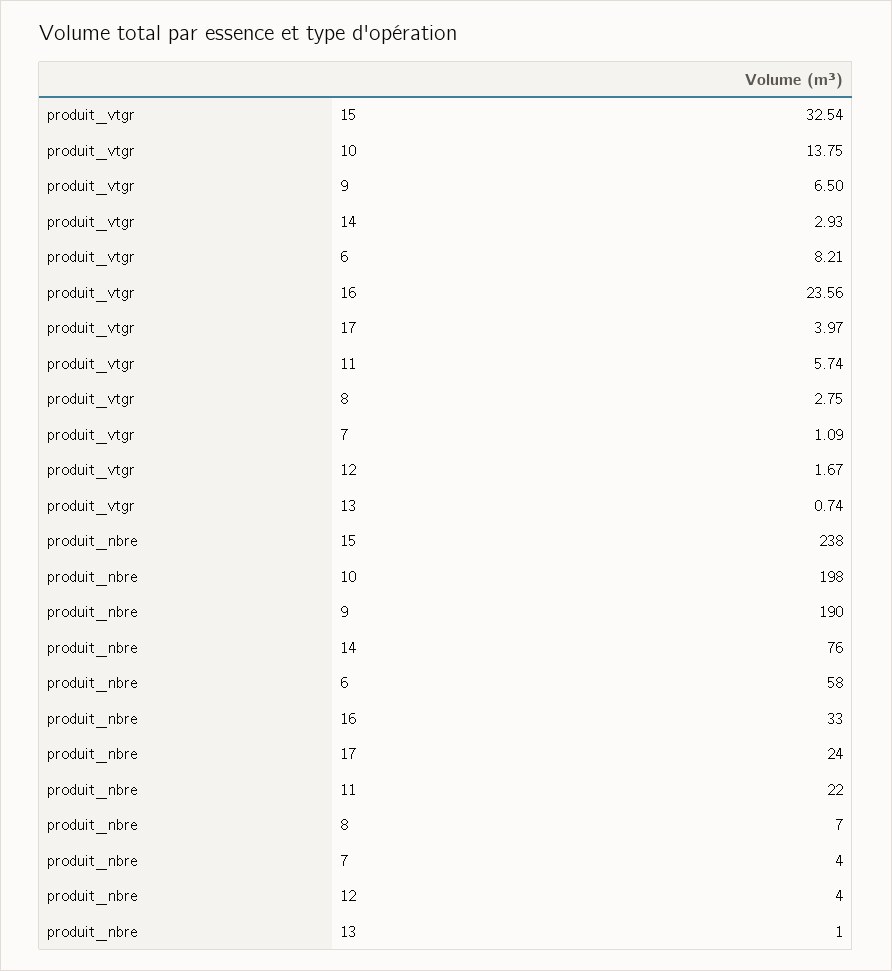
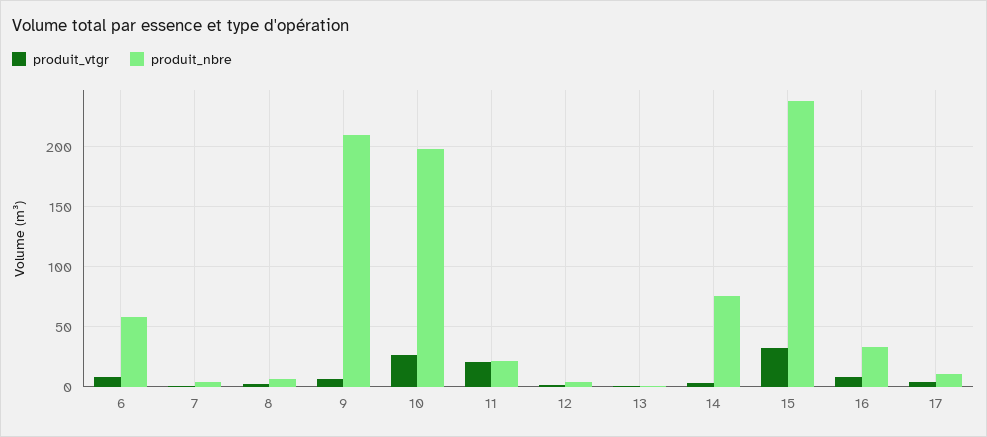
produit_vtgr, 10: 13.75 -> 25
produit_vtgr, 16: 23.56 -> 10
produit_vtgr, 11: 5.74 -> 20
produit_nbre, 9: 190 -> 210
produit_nbre, 17: 24 -> 10

